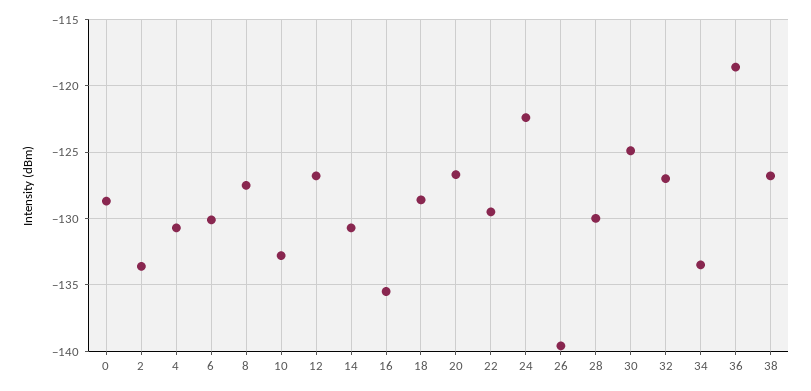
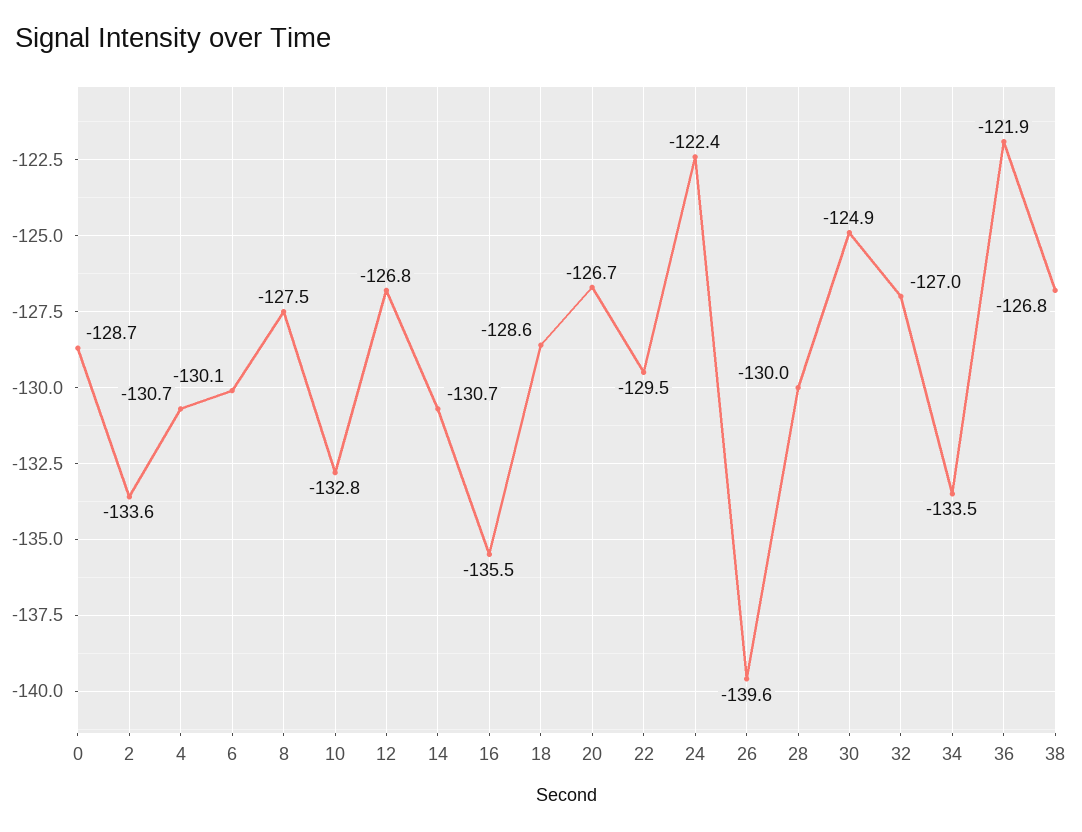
36: -118.5 -> -121.9

